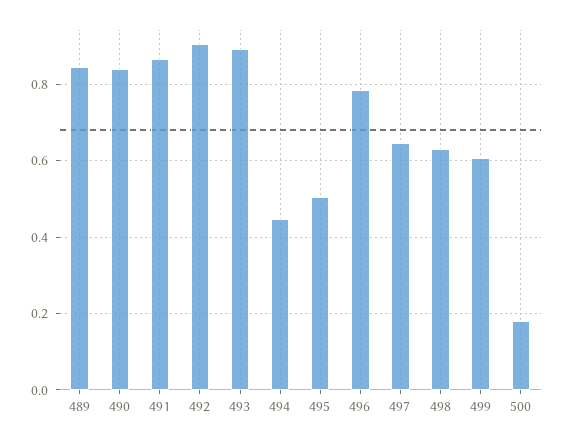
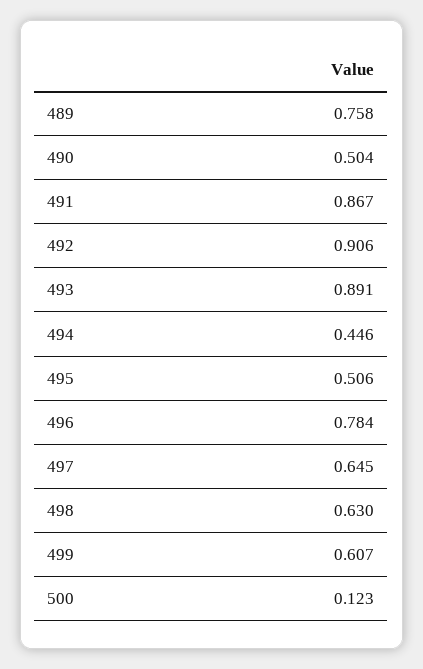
489: 0.84 -> 0.758
490: 0.84 -> 0.504
500: 0.18 -> 0.123

